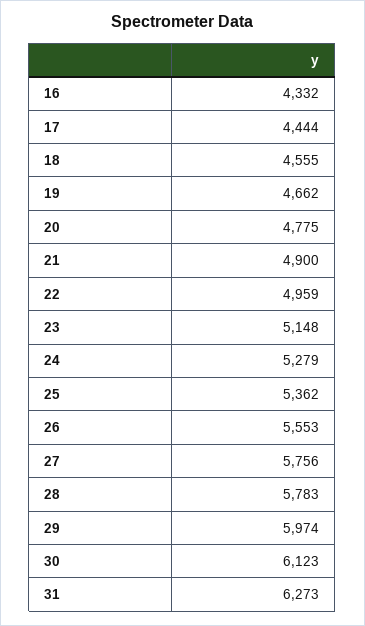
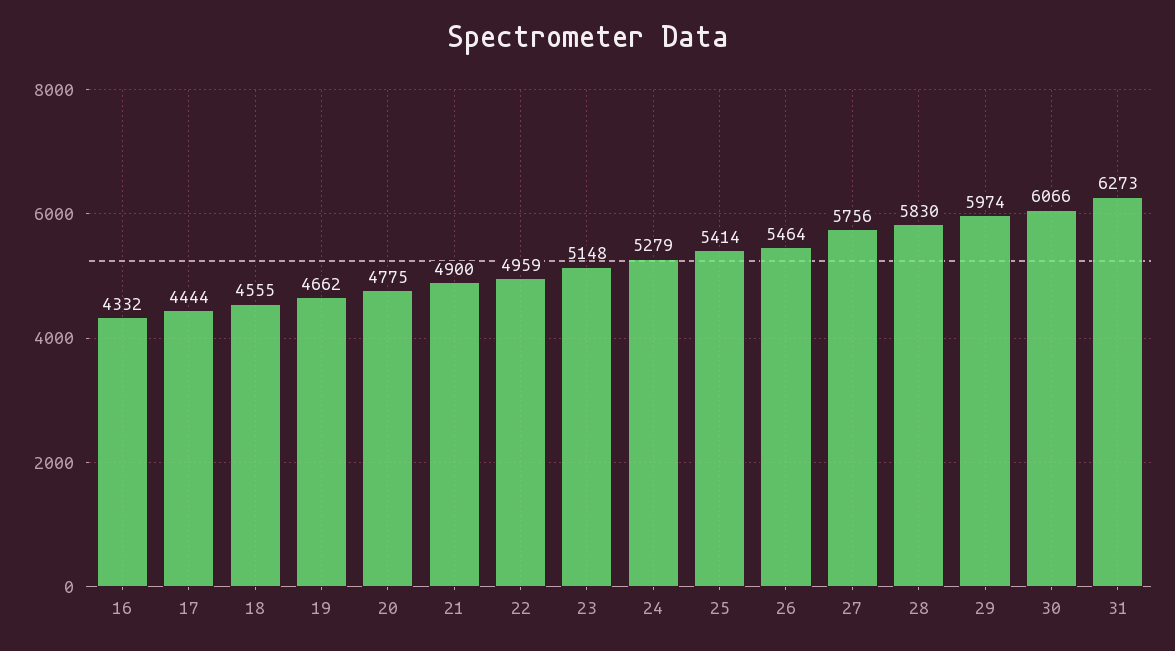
25: 5362 -> 5414
26: 5553 -> 5464
28: 5783 -> 5830
30: 6123 -> 6066

